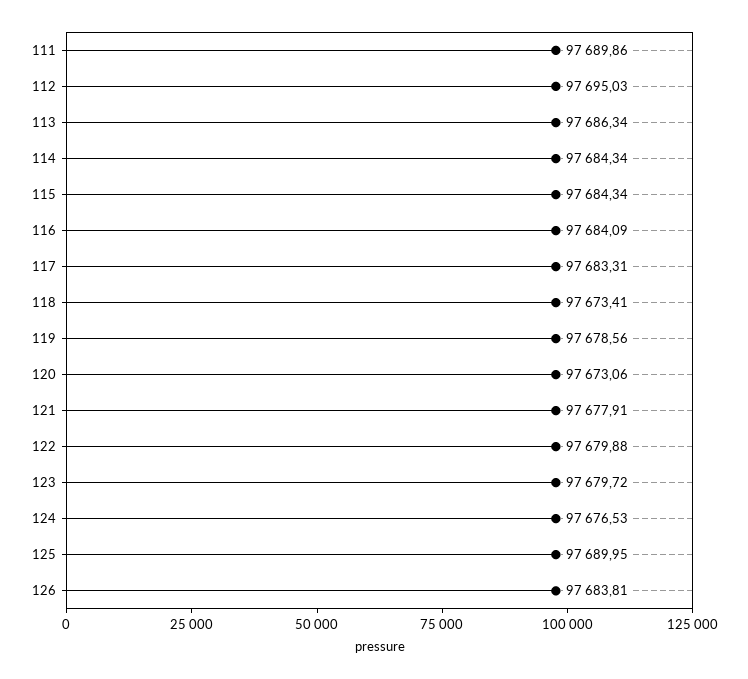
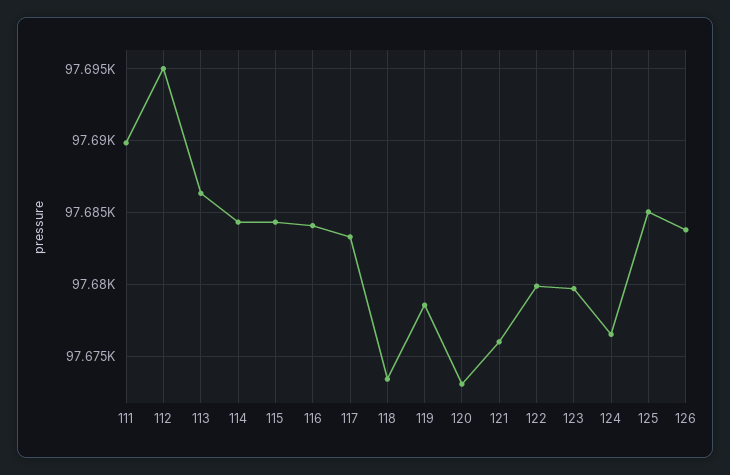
121: 97677.91 -> 97676
125: 97689.95 -> 97685

